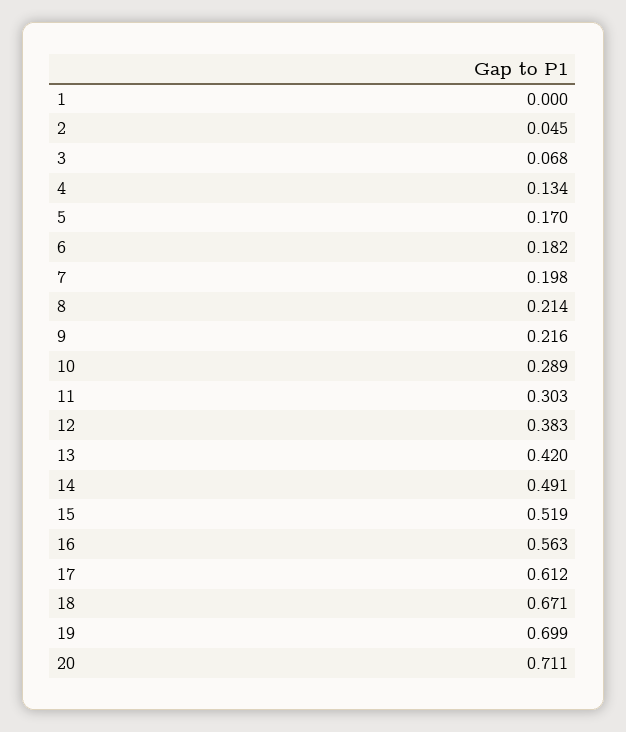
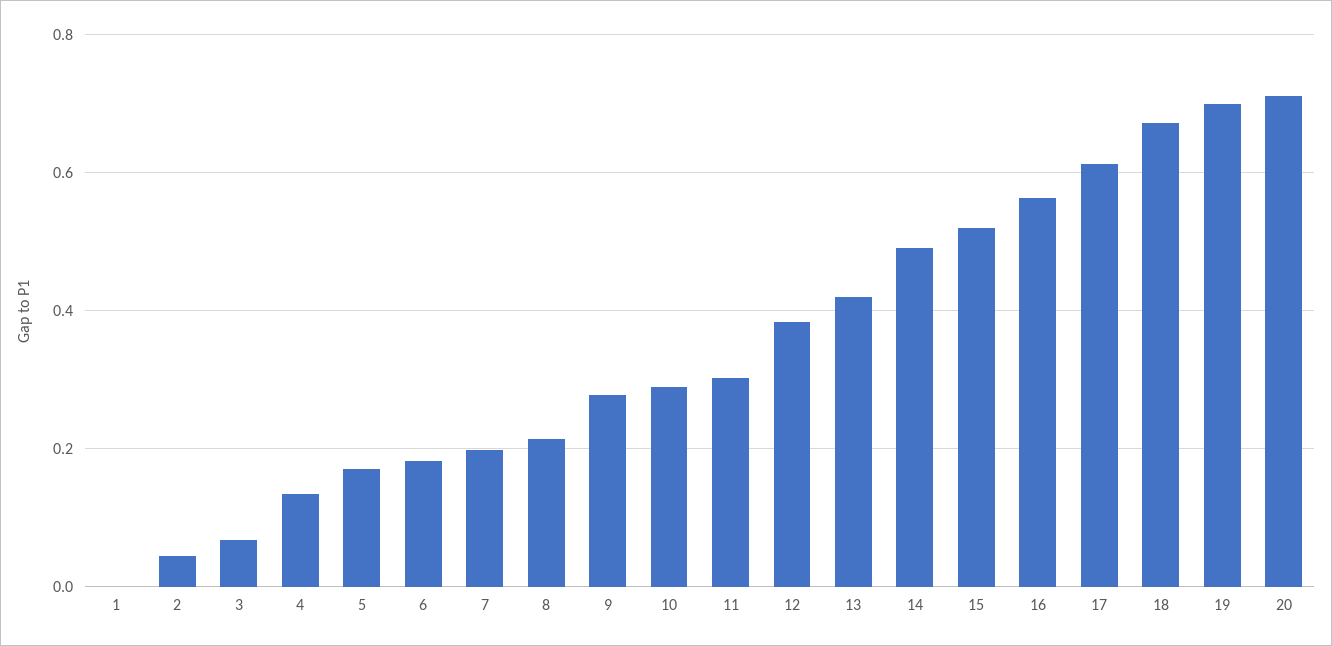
9: 0.216 -> 0.28

